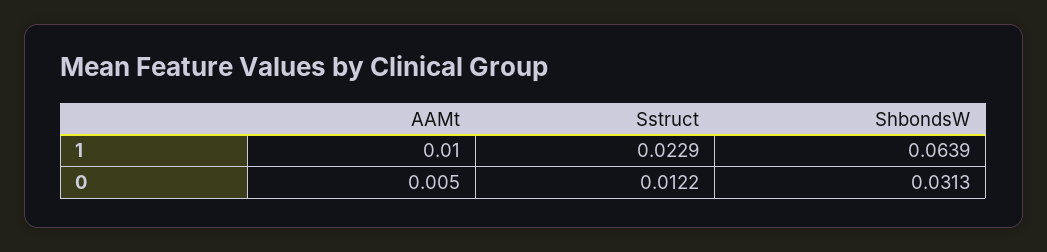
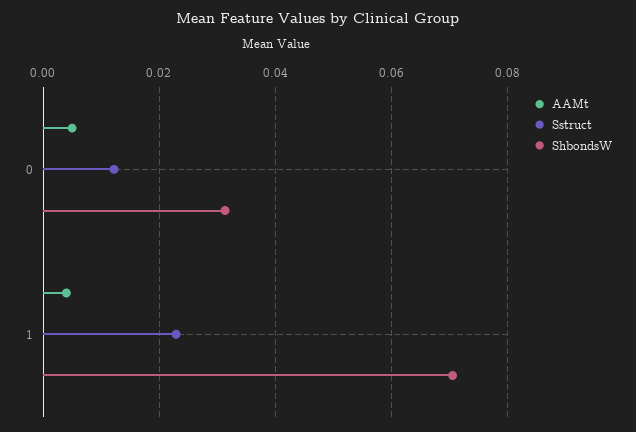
AAMt, 1: 0.01 -> 0.004
ShbondsW, 1: 0.0639 -> 0.07

